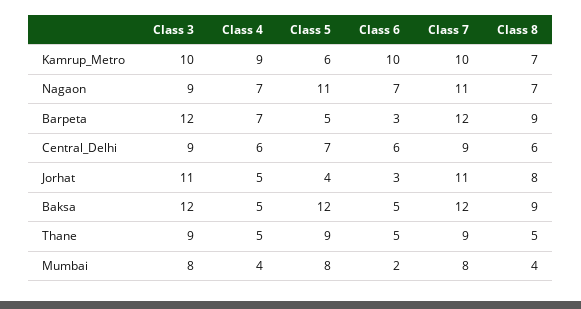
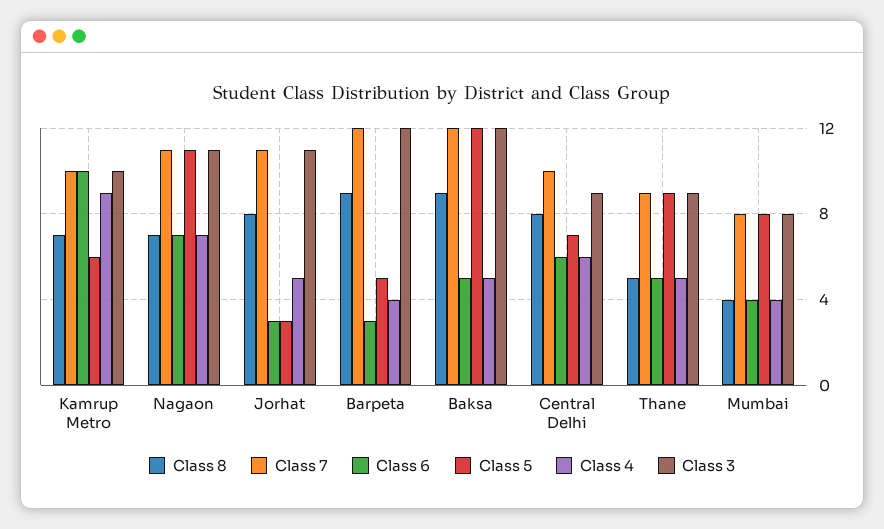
Class 3, Nagaon: 9 -> 11
Class 4, Barpeta: 7 -> 4
Class 7, Central_Delhi: 9 -> 10
Class 8, Central_Delhi: 6 -> 8
Class 5, Jorhat: 4 -> 3
Class 6, Mumbai: 2 -> 4

